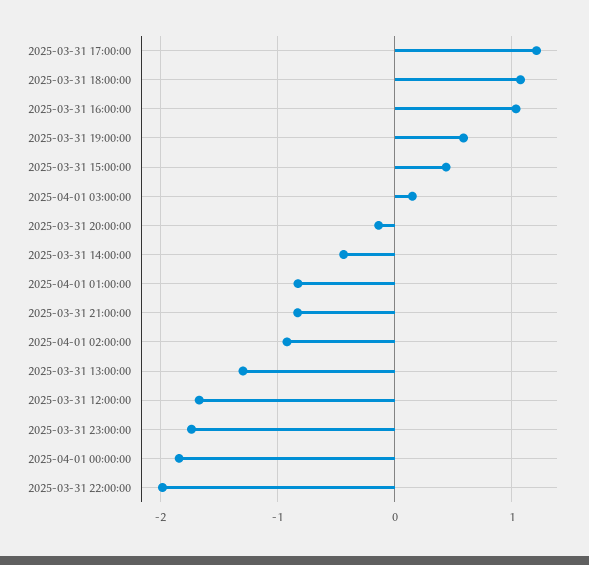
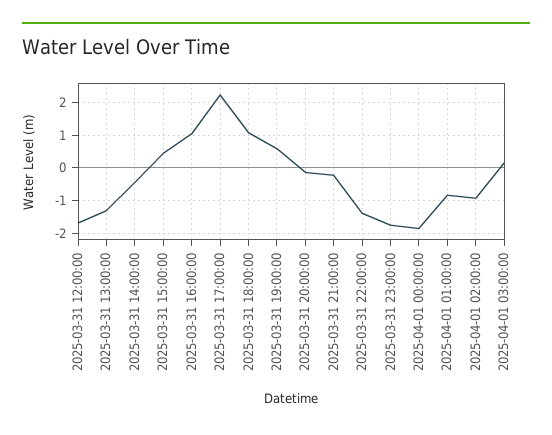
2025-03-31 17:00:00: 1.2 -> 2.2
2025-03-31 21:00:00: -0.8 -> -0.2
2025-03-31 22:00:00: -2 -> -1.4

